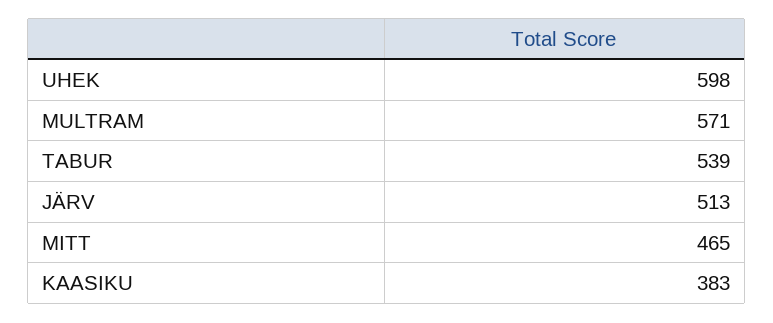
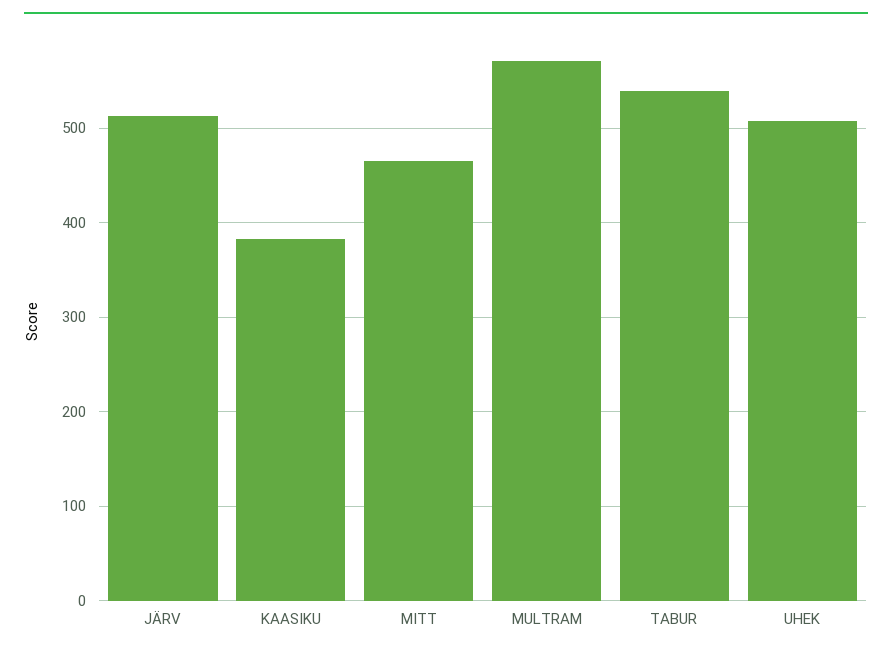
UHEK: 598 -> 510

